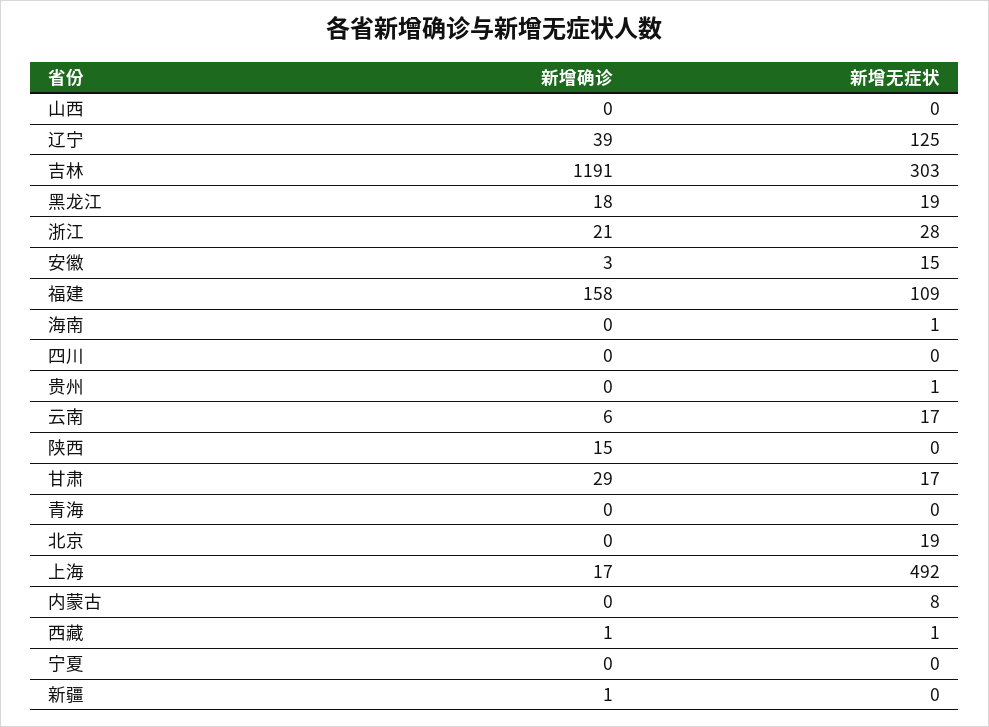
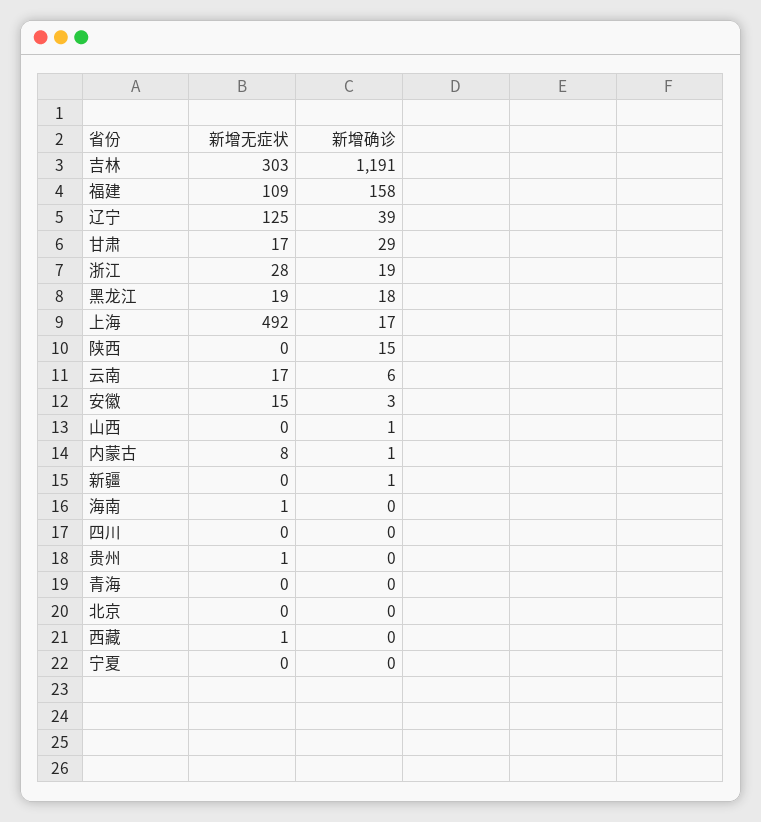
新增确诊, 山西: 0 -> 1
新增确诊, 浙江: 21 -> 19
新增无症状, 北京: 19 -> 0
新增确诊, 内蒙古: 0 -> 1
新增确诊, 西藏: 1 -> 0

